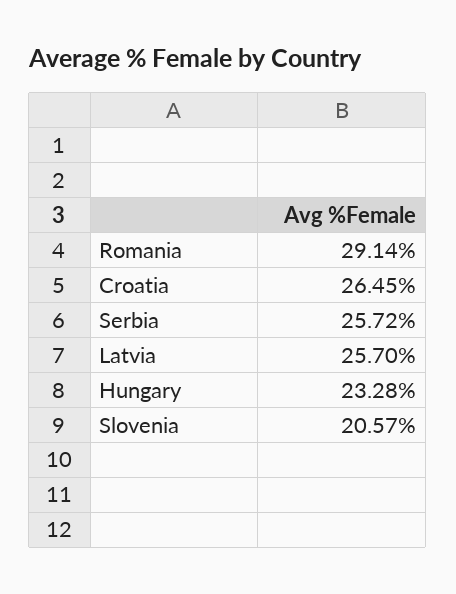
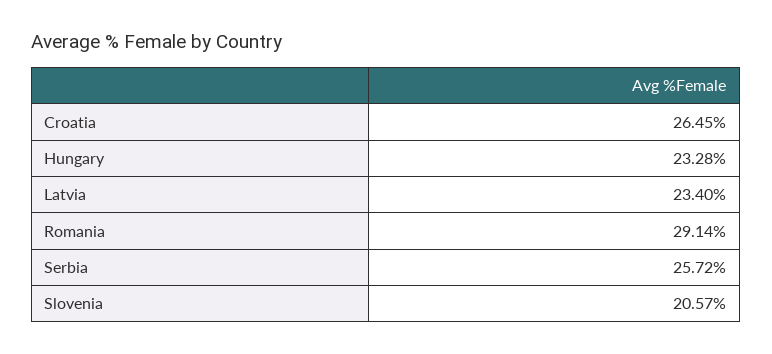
Latvia: 25.7 -> 23.4

